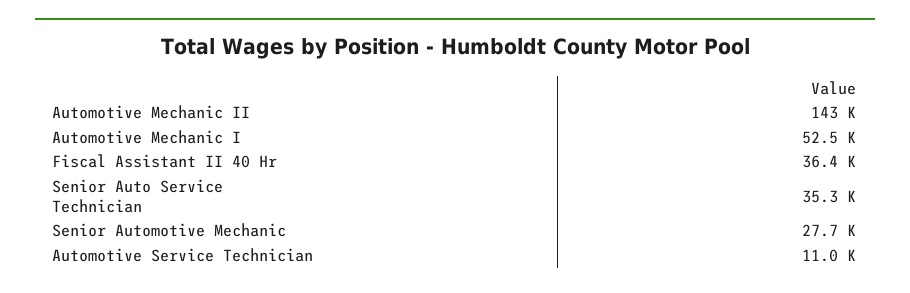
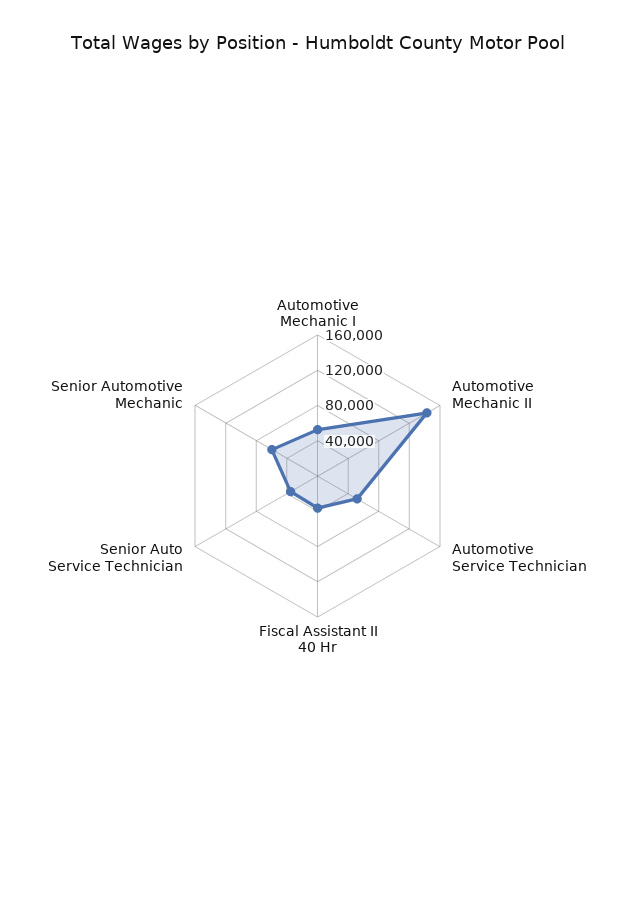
Senior Automotive Mechanic: 27700 -> 60000
Automotive Service Technician: 11000 -> 50000

